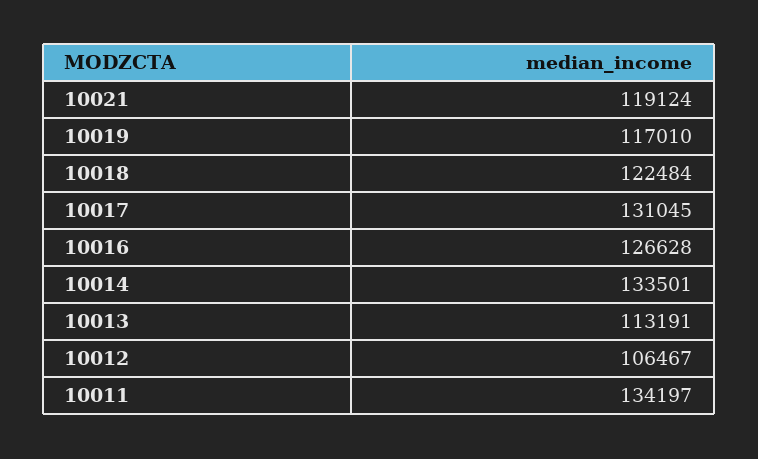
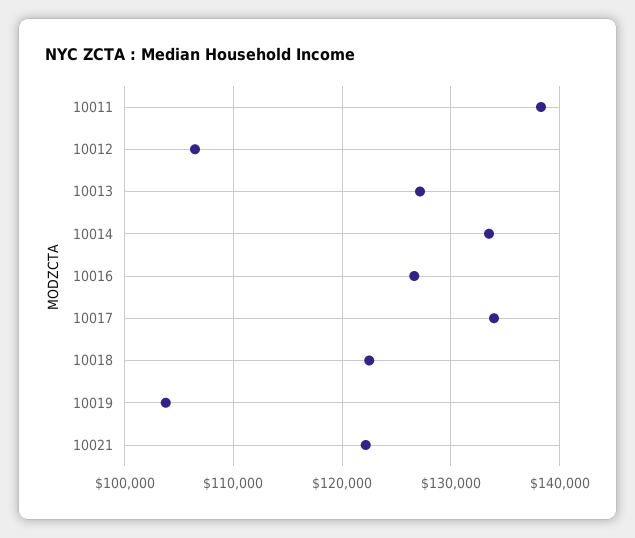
10021: 119124 -> 122000
10019: 117010 -> 104000
10017: 131045 -> 134000
10013: 113191 -> 127000
10011: 134197 -> 138000

